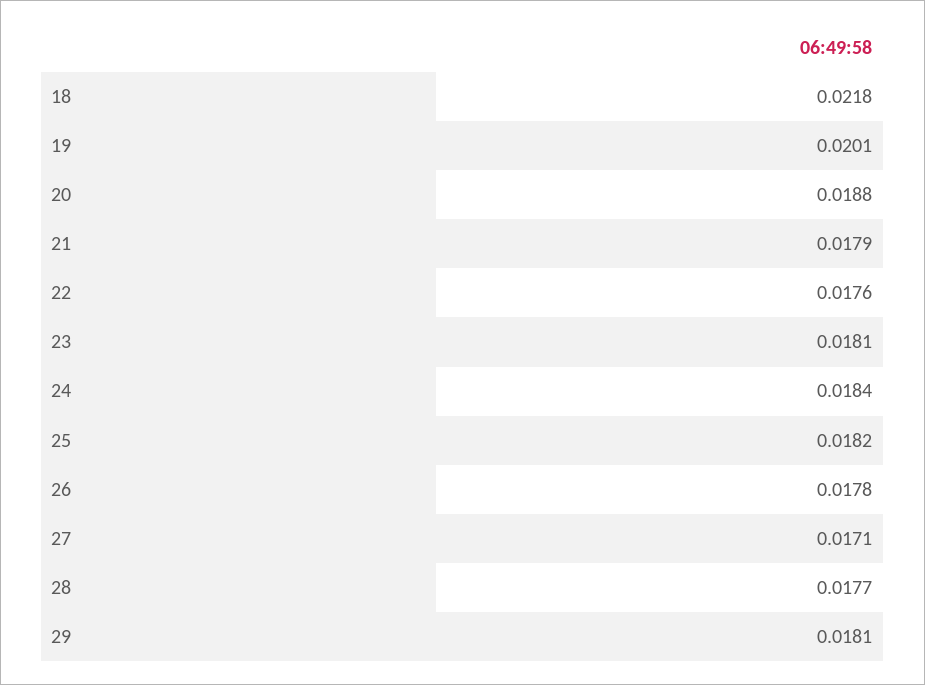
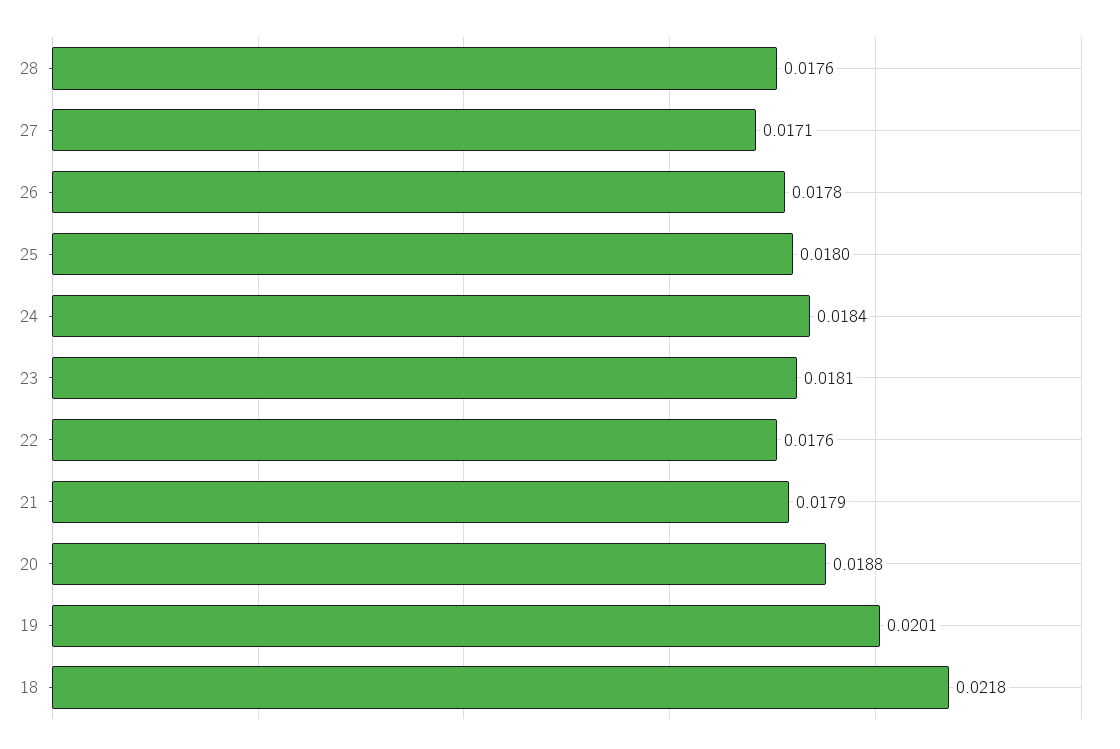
25: 0.0182 -> 0.018
28: 0.0177 -> 0.0176
29: 0.0181 -> none

